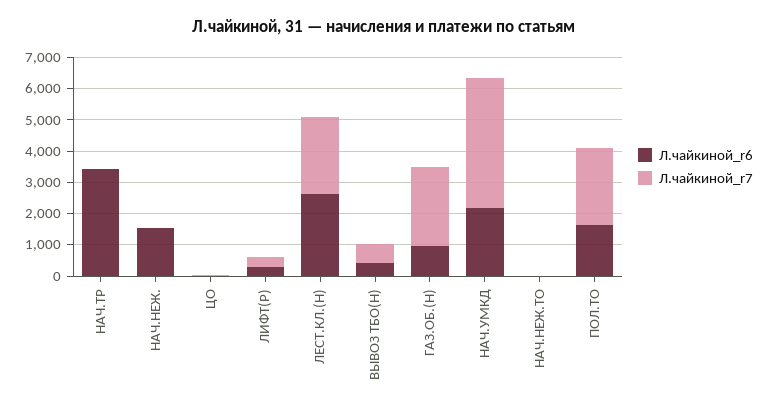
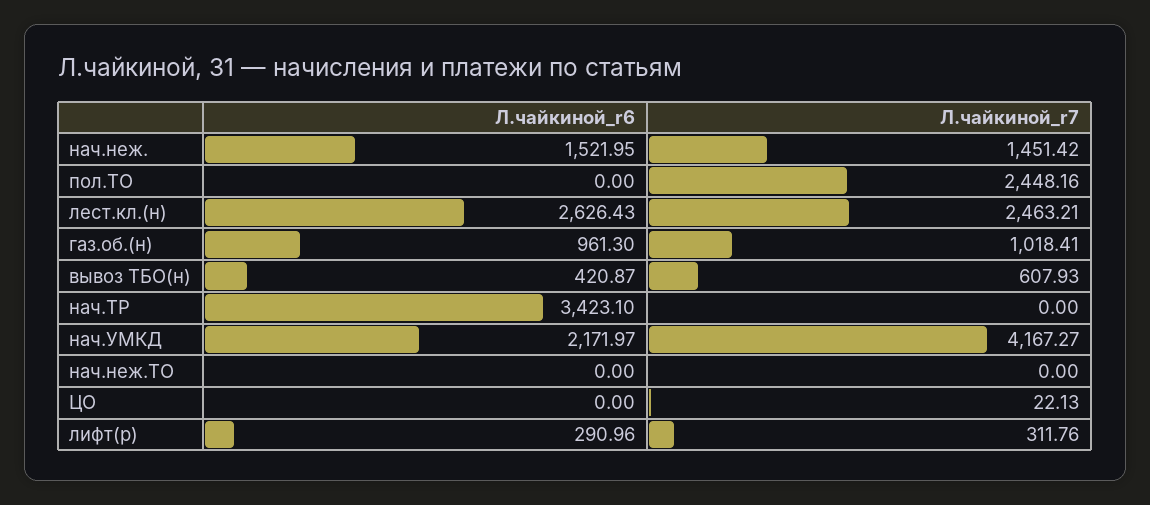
Л.чайкиной_r7, НАЧ.НЕЖ.: 0 -> 1451.42
Л.чайкиной_r7, ГАЗ.ОБ.(Н): 2500 -> 1018.41
Л.чайкиной_r6, ПОЛ.ТО: 1500 -> 0

